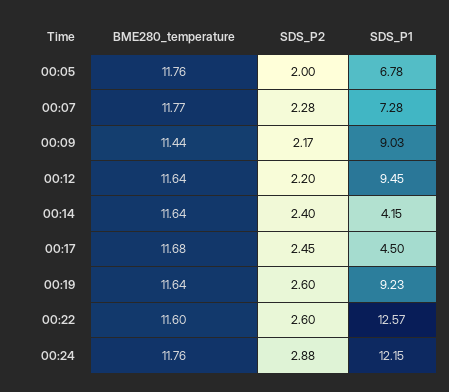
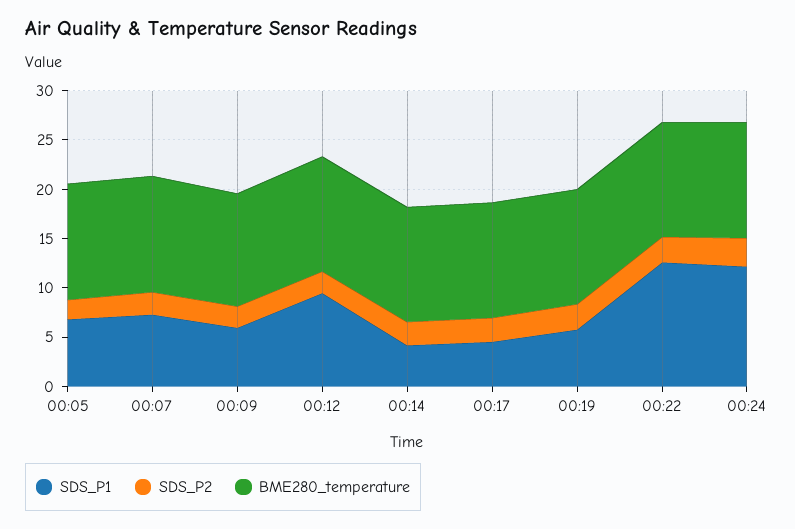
SDS_P1, 00:09: 9.03 -> 6
SDS_P1, 00:19: 9.23 -> 6

